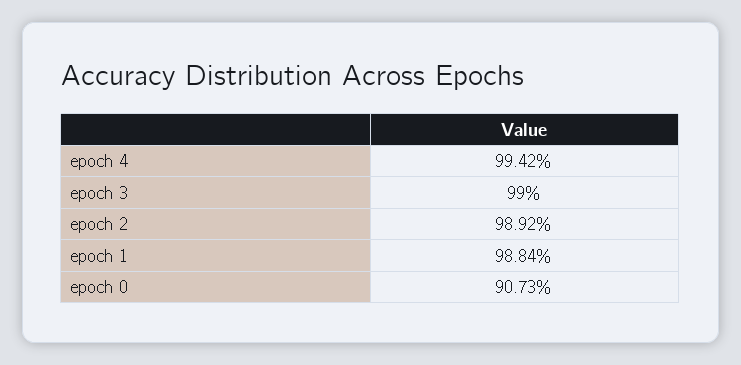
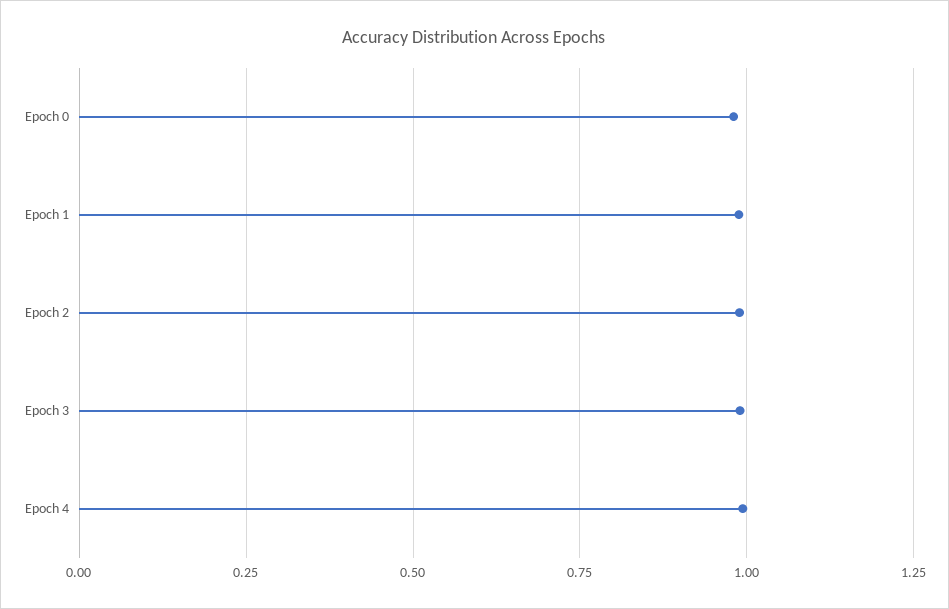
epoch 0: 0.9073 -> 0.975

